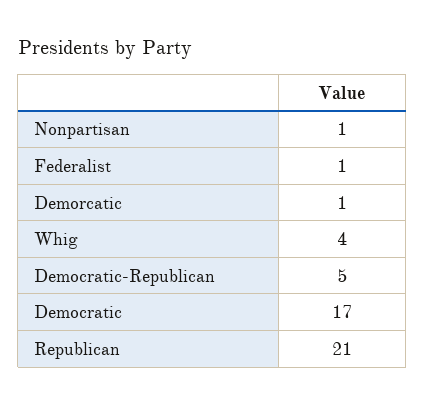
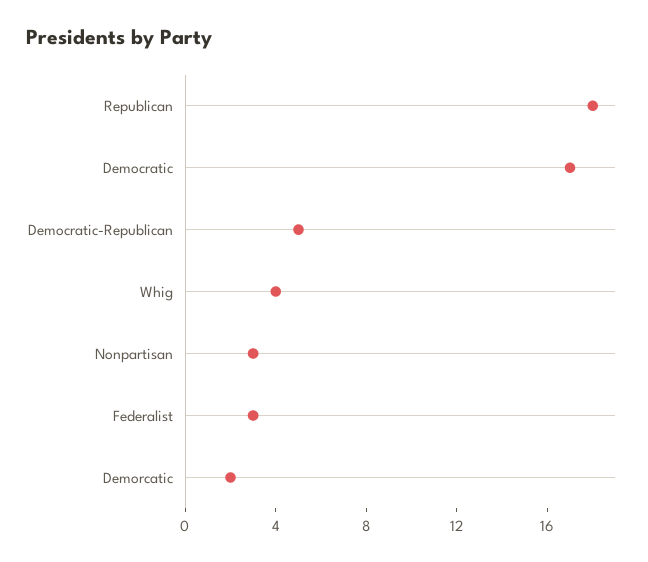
Nonpartisan: 1 -> 3
Federalist: 1 -> 3
Demorcatic: 1 -> 2
Republican: 21 -> 18

